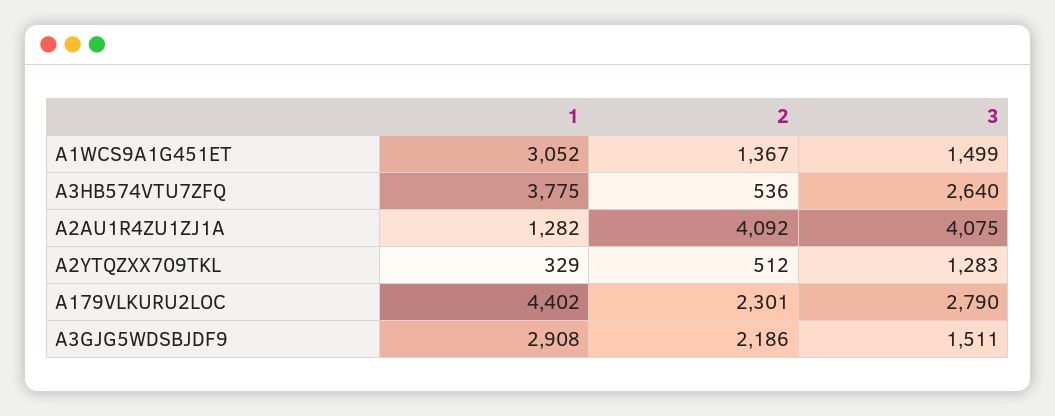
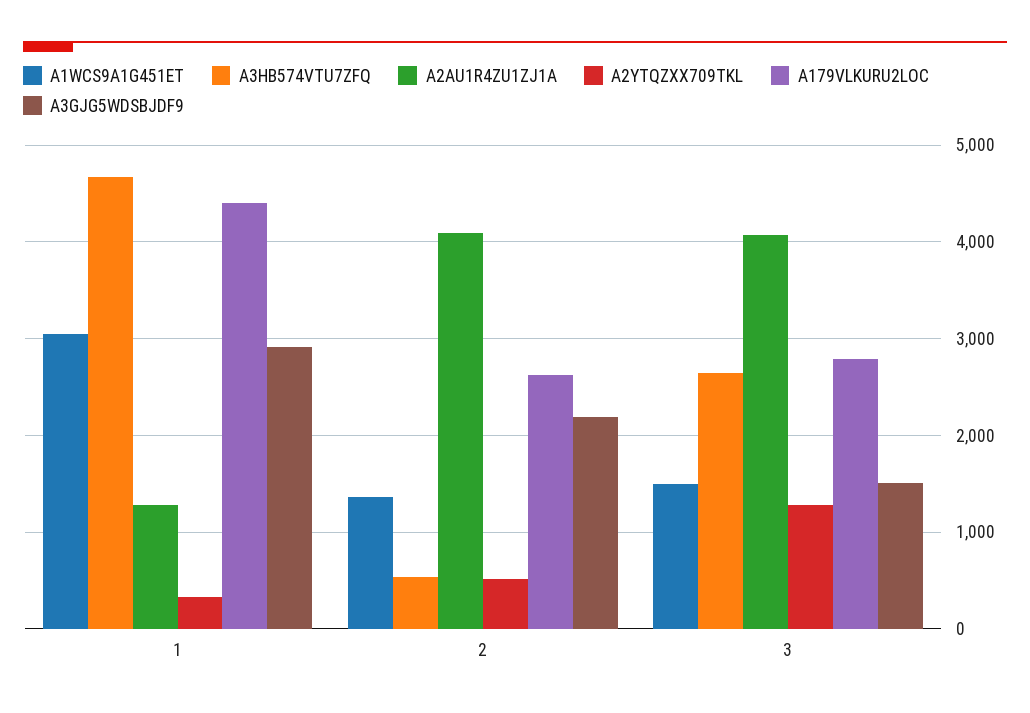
A3HB574VTU7ZFQ, 1: 3775 -> 4700
A179VLKURU2LOC, 2: 2301 -> 2600

